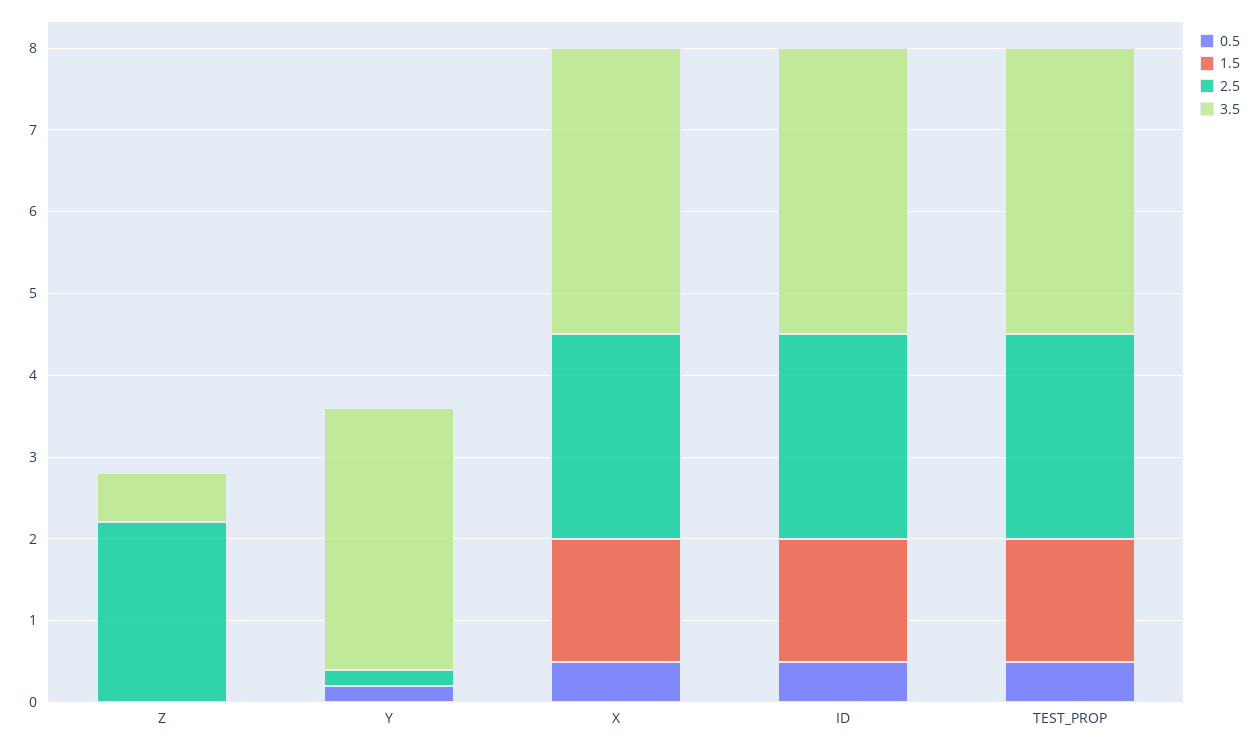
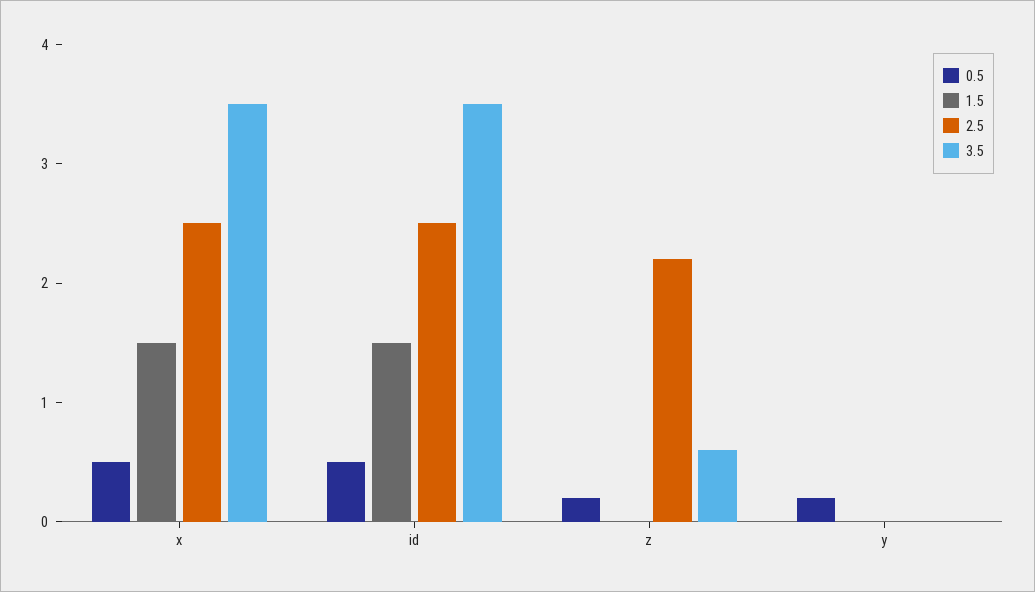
0.5, Z: 0 -> 0.2
2.5, Y: 0.2 -> 0
3.5, Y: 3.2 -> 0
0.5, TEST_PROP: 0.5 -> none
1.5, TEST_PROP: 1.5 -> none
2.5, TEST_PROP: 2.5 -> none
3.5, TEST_PROP: 3.5 -> none

